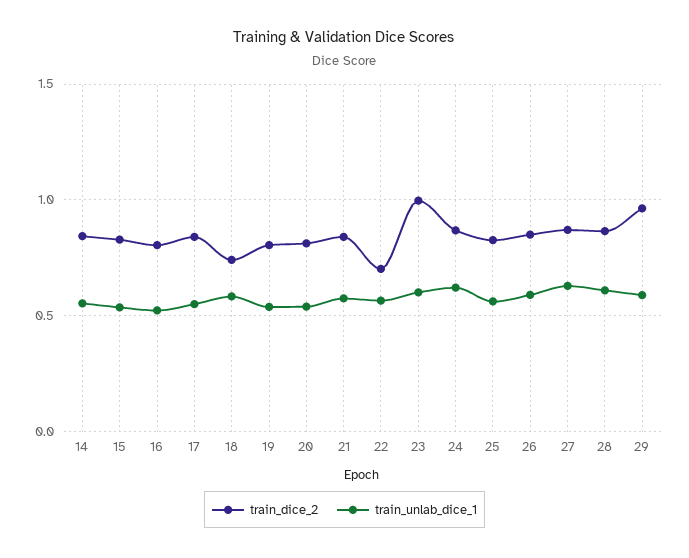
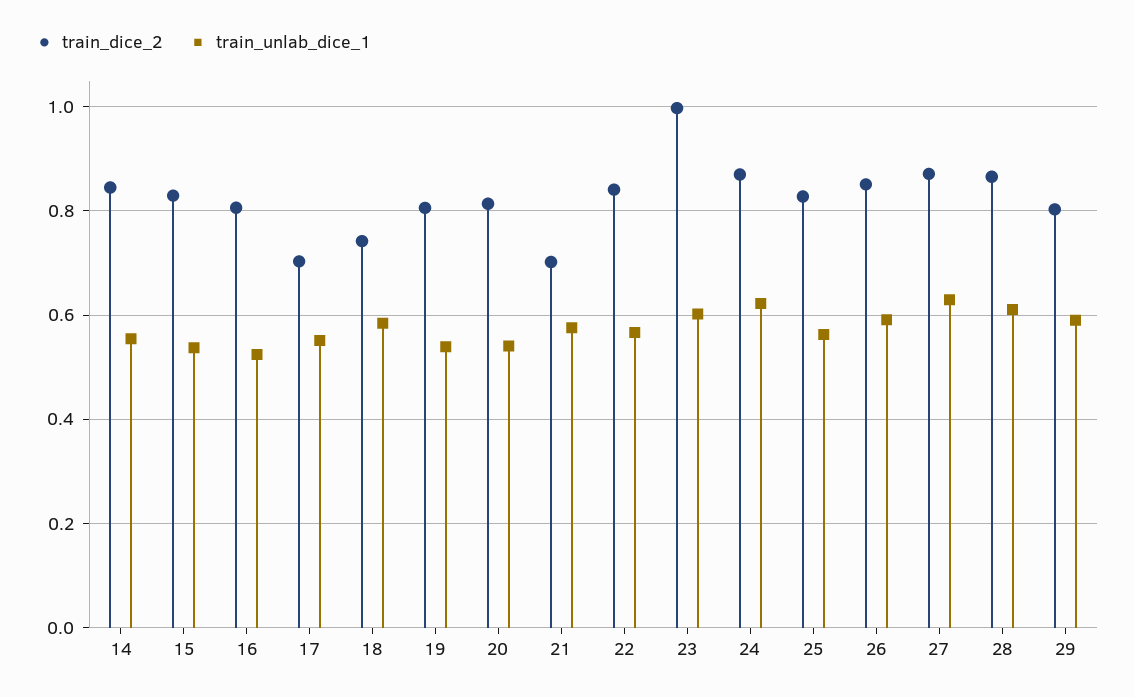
train_dice_2, 17: 0.85 -> 0.7
train_dice_2, 21: 0.85 -> 0.7
train_dice_2, 22: 0.7 -> 0.84
train_dice_2, 29: 0.95 -> 0.8

